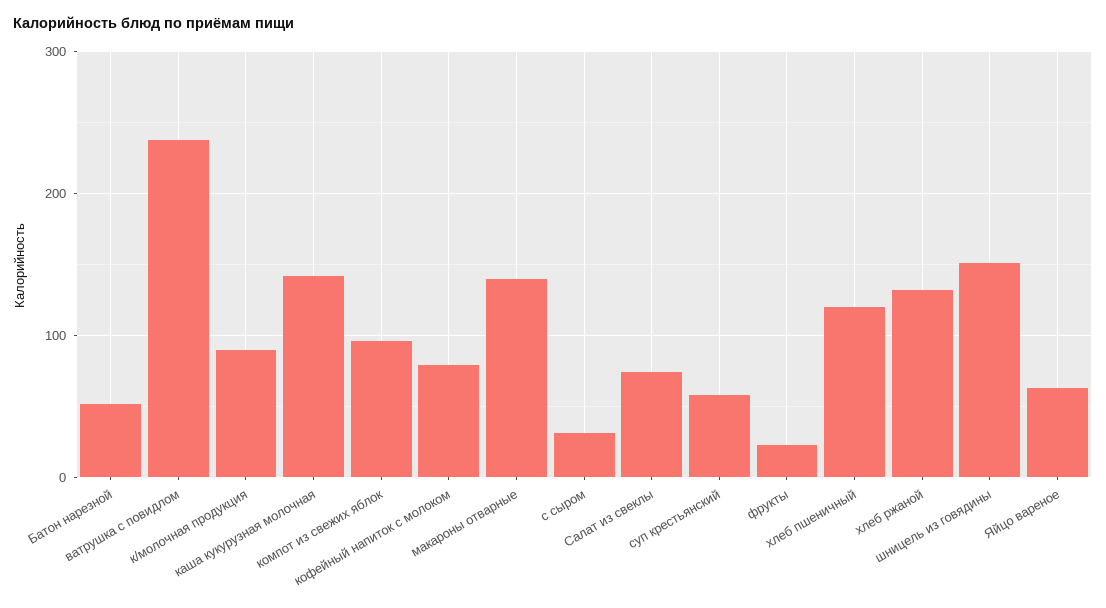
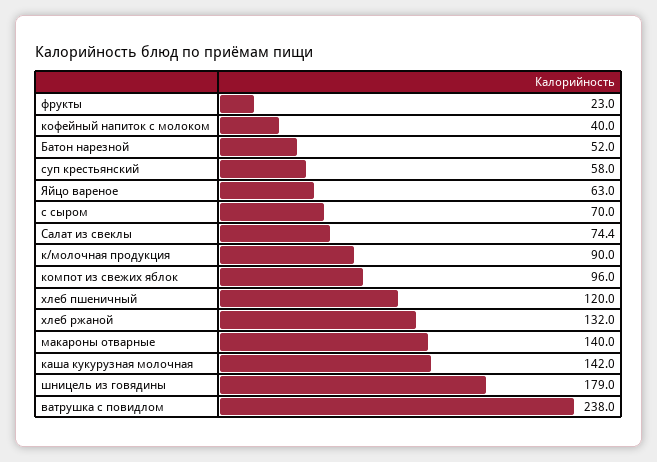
кофейный напиток с молоком: 80 -> 40
с сыром: 30 -> 70
шницель из говядины: 150 -> 179

